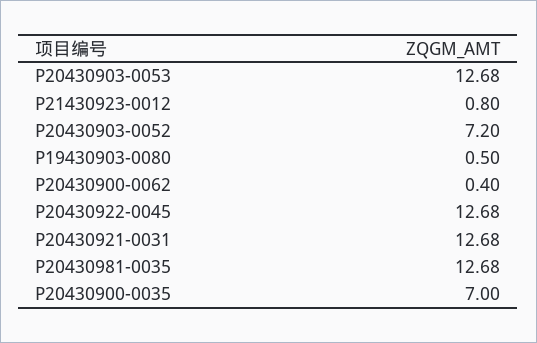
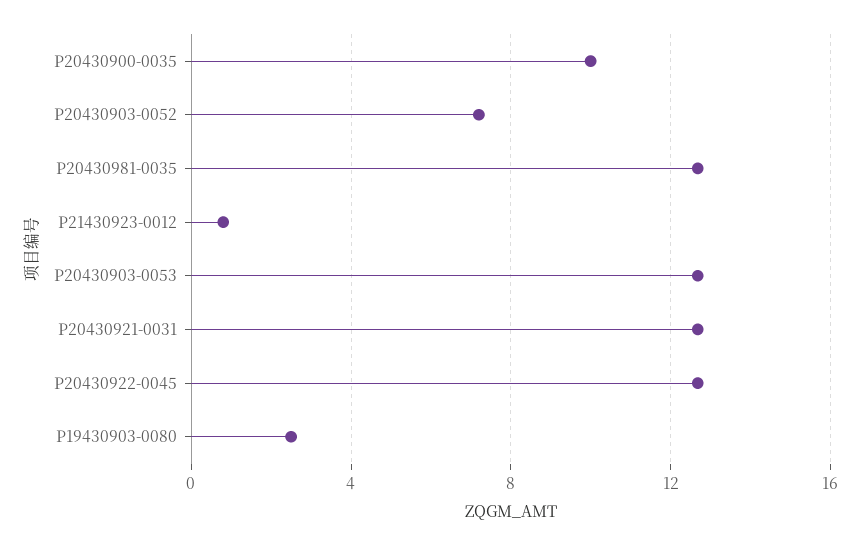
P19430903-0080: 0.5 -> 2.5
P20430900-0062: 0.4 -> none
P20430900-0035: 7 -> 10

